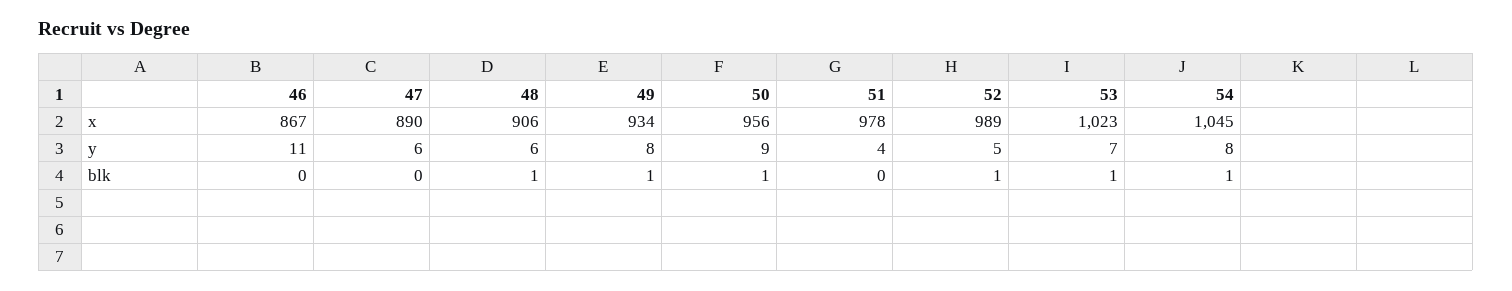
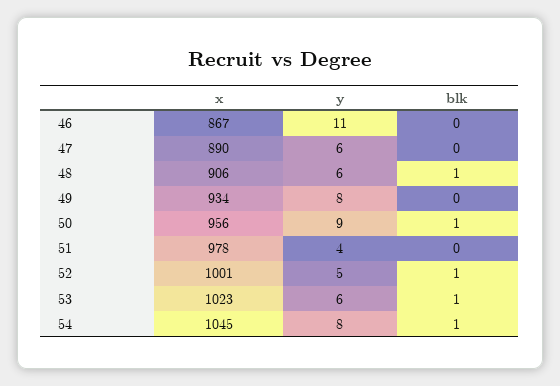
52, x: 989 -> 1001
53, y: 7 -> 6
49, blk: 1 -> 0

